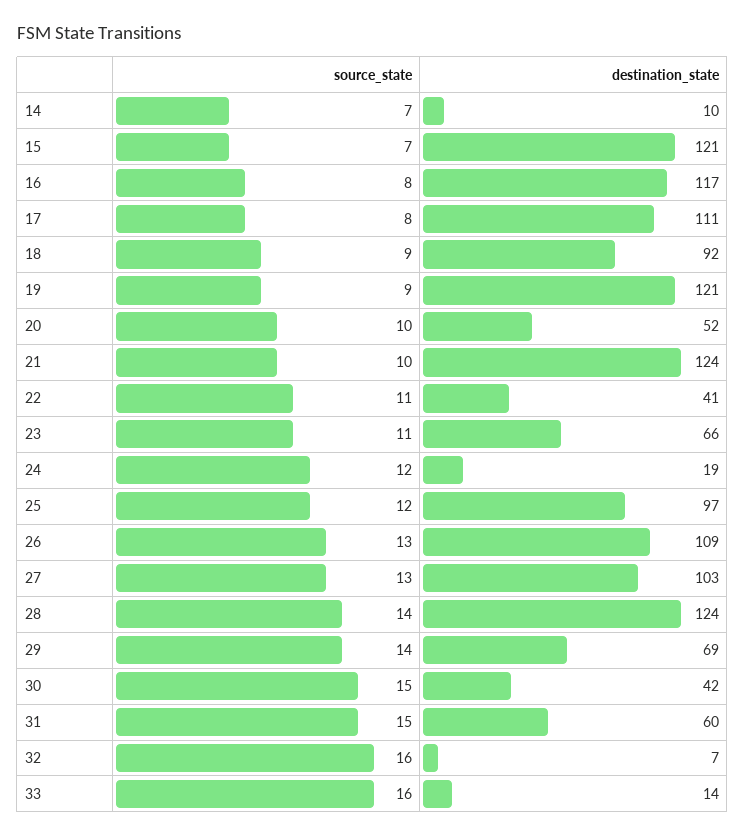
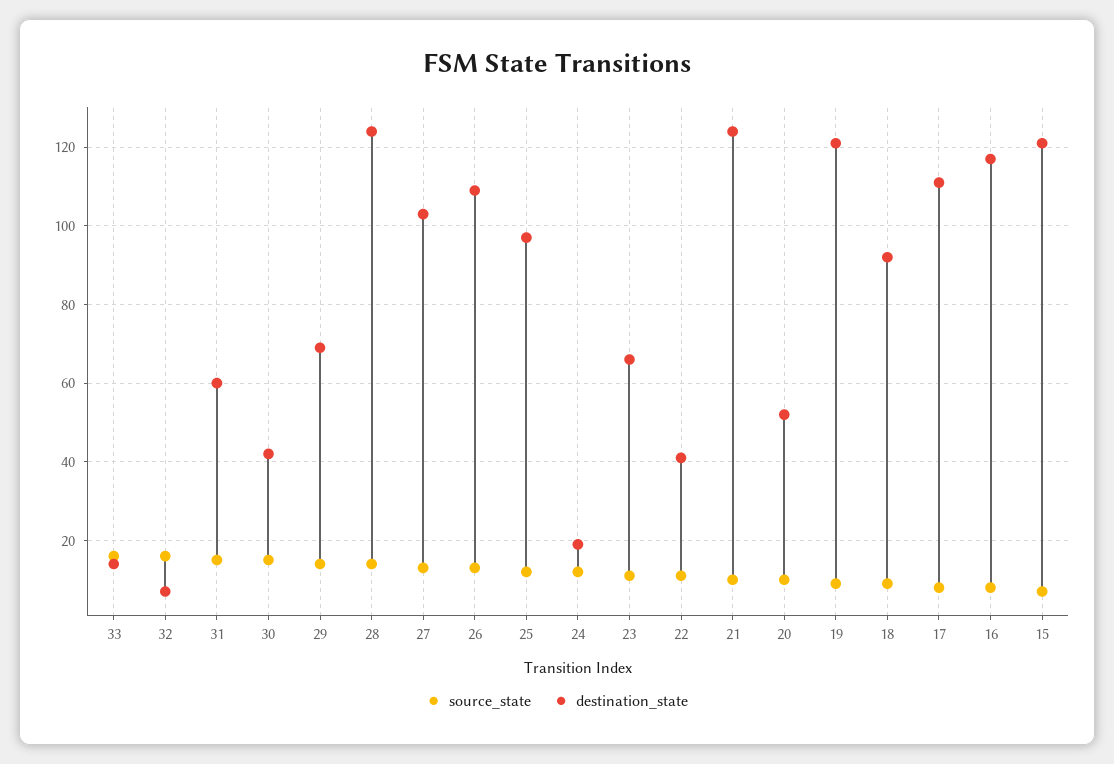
source_state, 14: 7 -> none
destination_state, 14: 10 -> none

